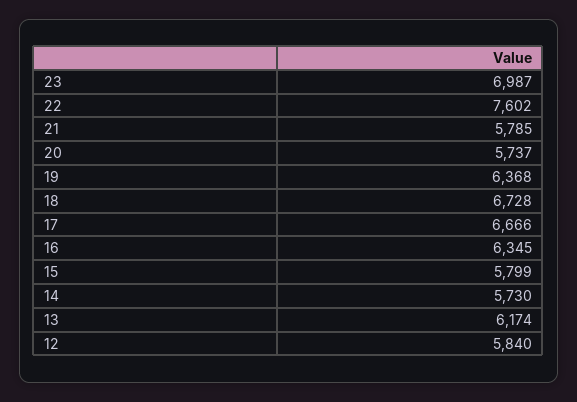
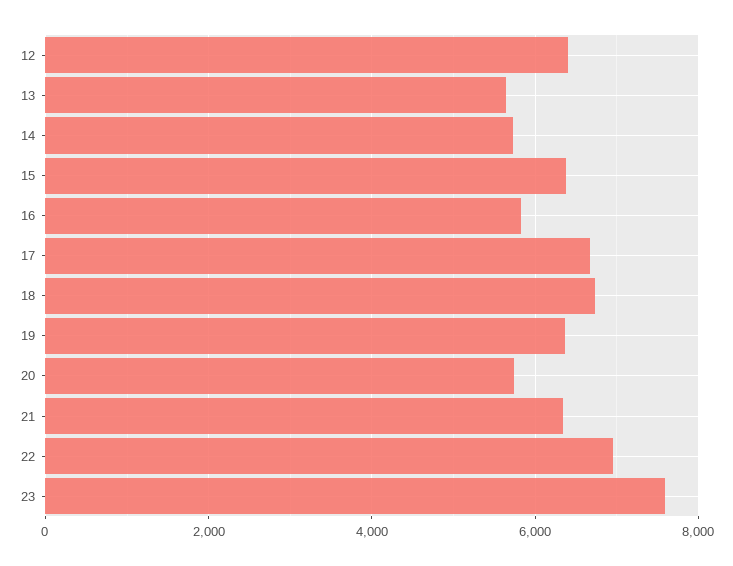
23: 6987 -> 7600
22: 7602 -> 7000
21: 5785 -> 6400
16: 6345 -> 5800
15: 5799 -> 6400
13: 6174 -> 5600
12: 5840 -> 6400

